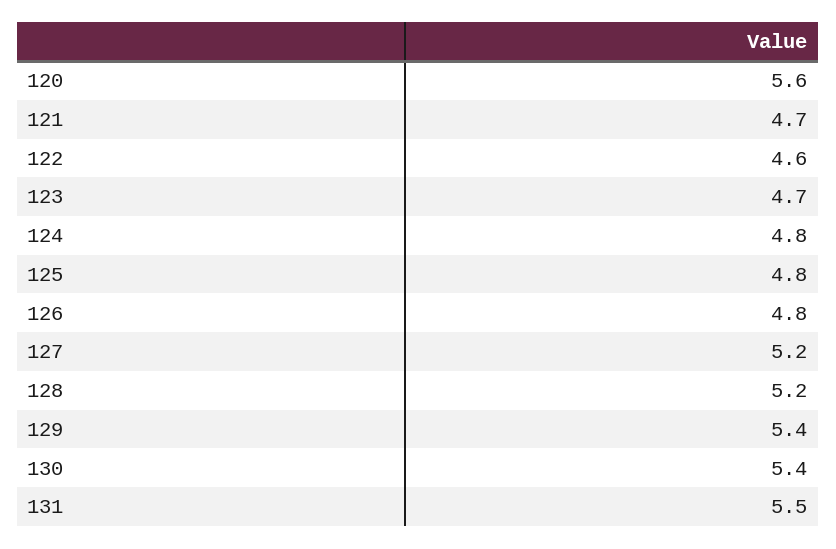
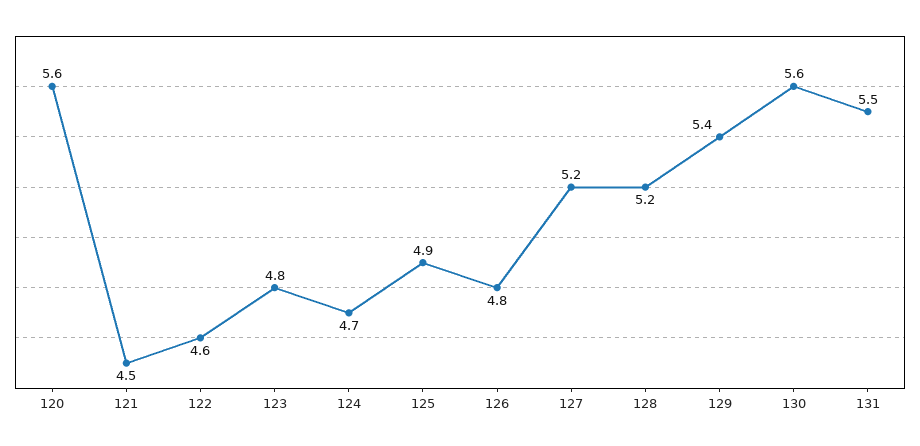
121: 4.7 -> 4.5
123: 4.7 -> 4.8
124: 4.8 -> 4.7
125: 4.8 -> 4.9
130: 5.4 -> 5.6

